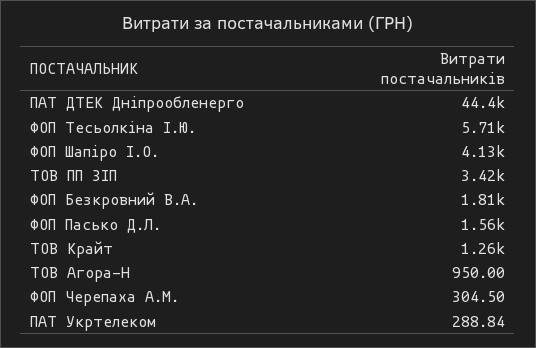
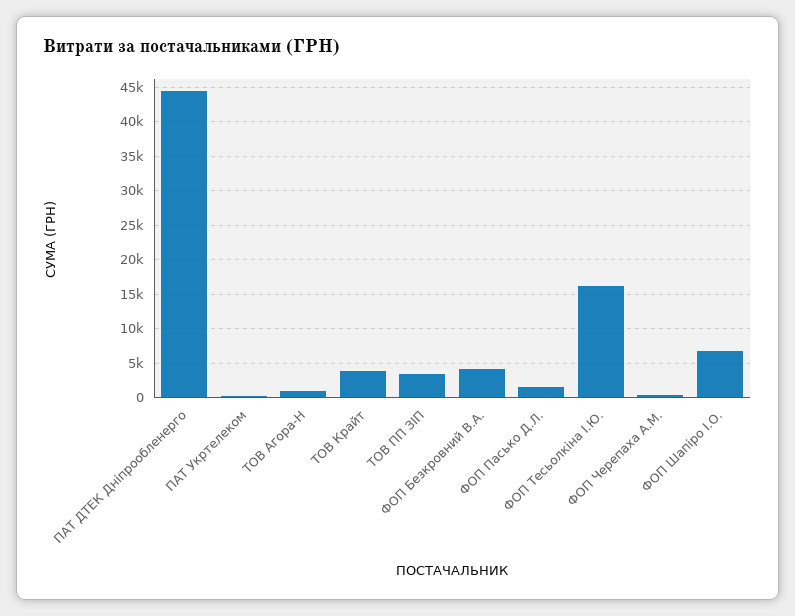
ФОП Тесьолкіна І.Ю.: 5710 -> 16000
ФОП Шапіро І.О.: 4130 -> 7000
ФОП Безкровний В.А.: 1810 -> 4000
ТОВ Крайт: 1260 -> 4000

